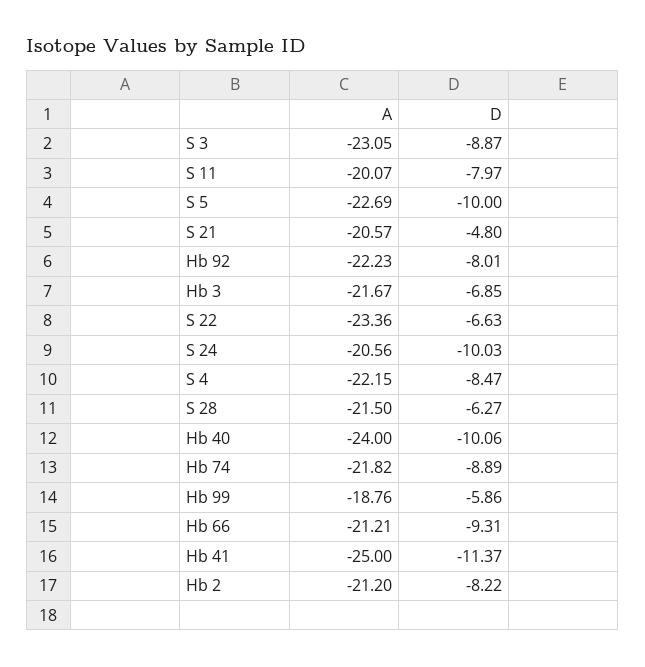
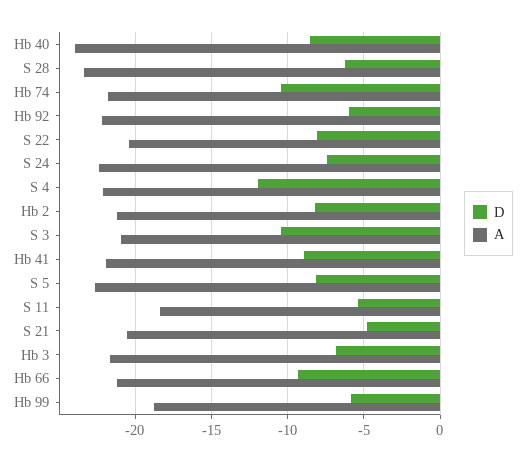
A, S 3: -23.05 -> -21
D, S 3: -8.87 -> -10.5
A, S 11: -20.07 -> -18.5
D, S 11: -7.97 -> -5.5
D, S 5: -10 -> -8
D, Hb 92: -8.01 -> -6
A, S 22: -23.36 -> -20.5
D, S 22: -6.63 -> -8
A, S 24: -20.56 -> -22.5
D, S 24: -10.03 -> -7.5
D, S 4: -8.47 -> -12
A, S 28: -21.5 -> -23.5
D, Hb 40: -10.06 -> -8.5
D, Hb 74: -8.89 -> -10.5
A, Hb 41: -25 -> -22
D, Hb 41: -11.37 -> -9

